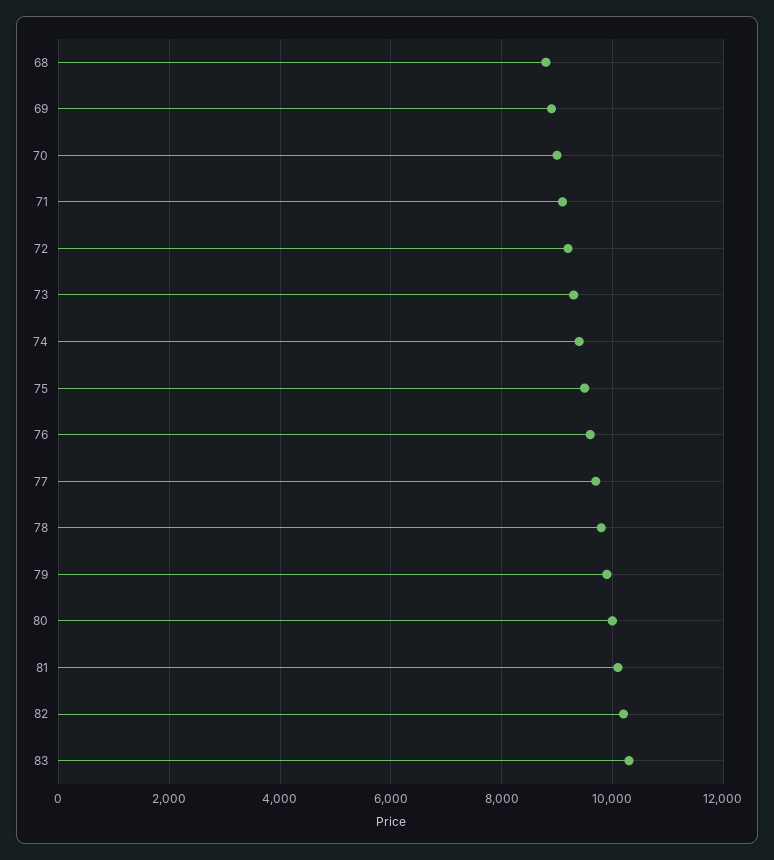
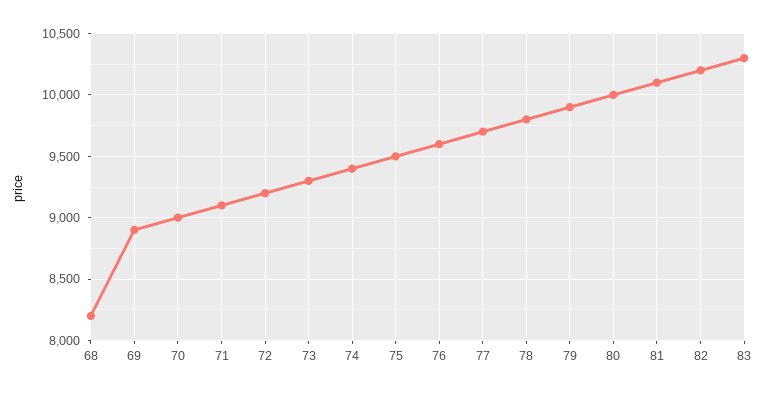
68: 8800 -> 8200

